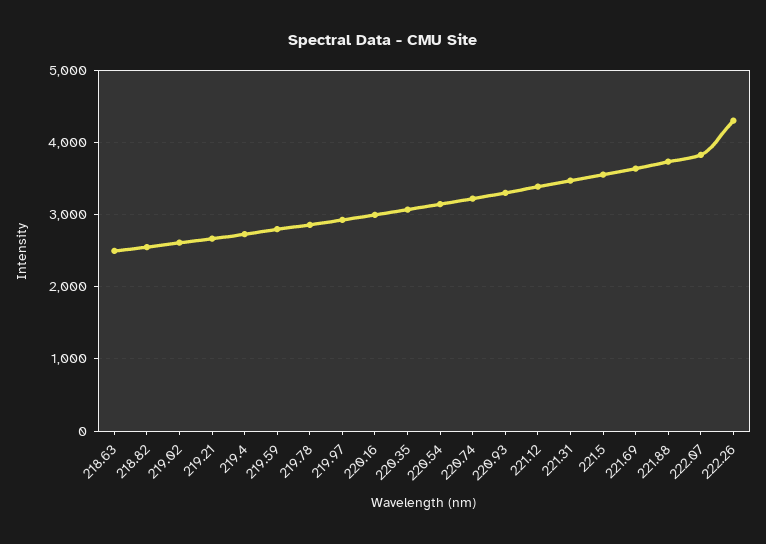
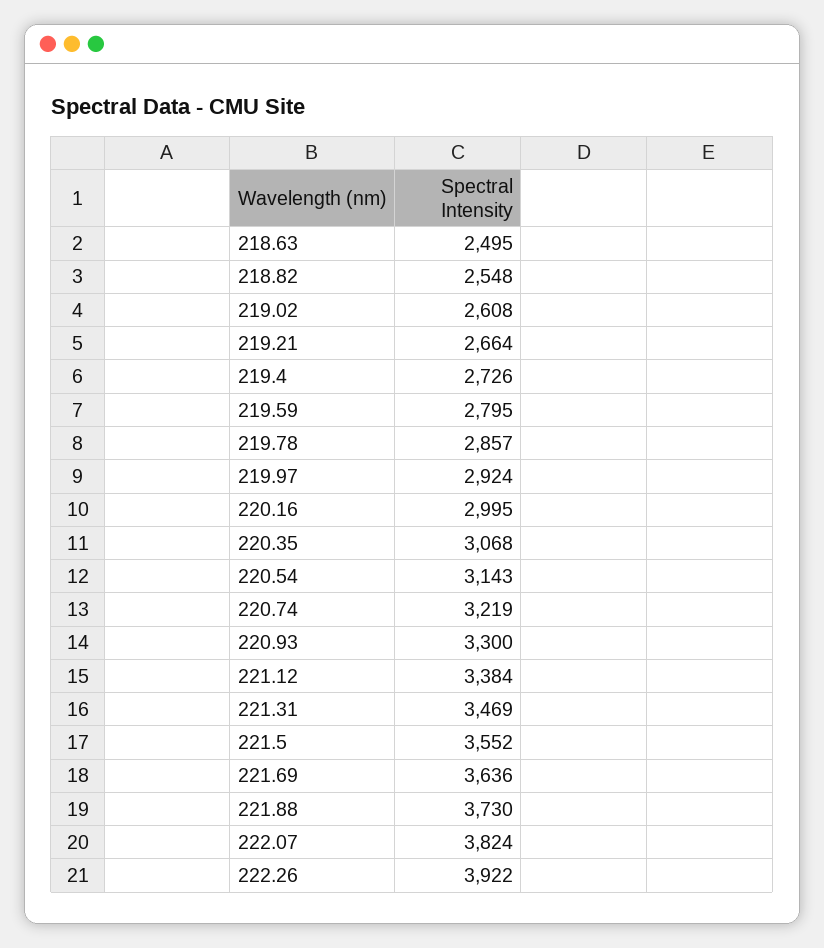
222.26: 4300 -> 3922

